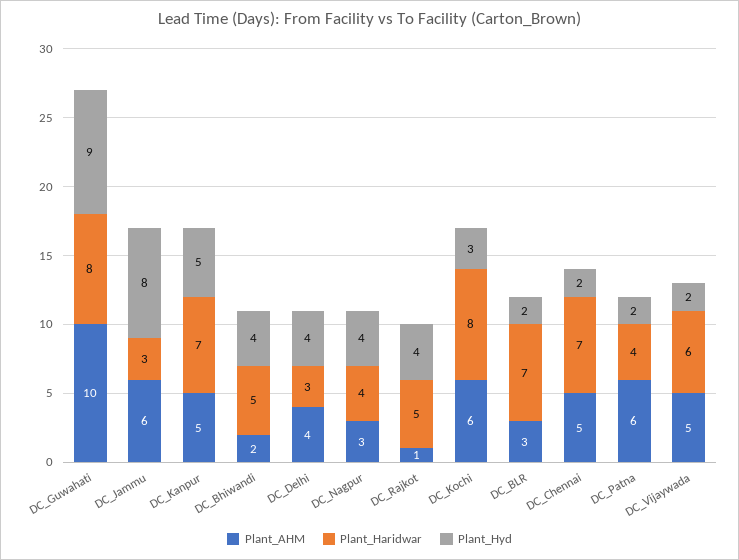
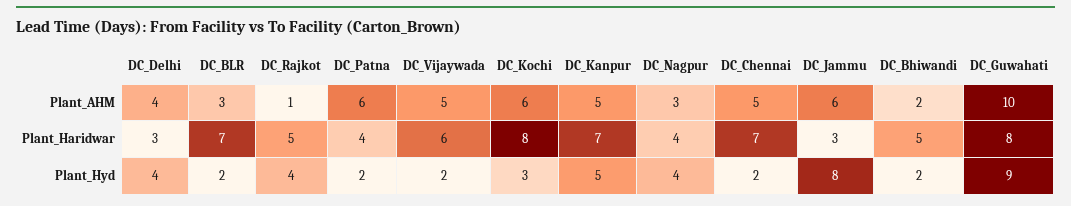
Plant_Hyd, DC_Bhiwandi: 4 -> 2

